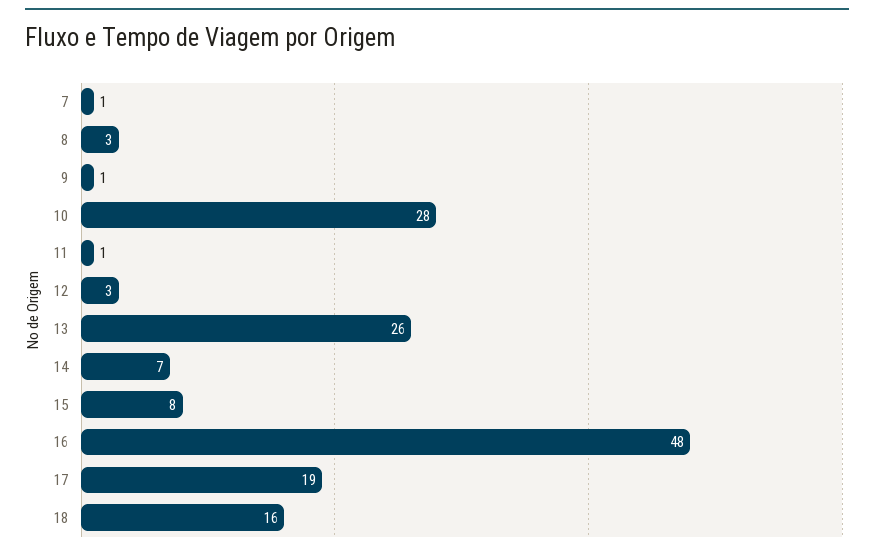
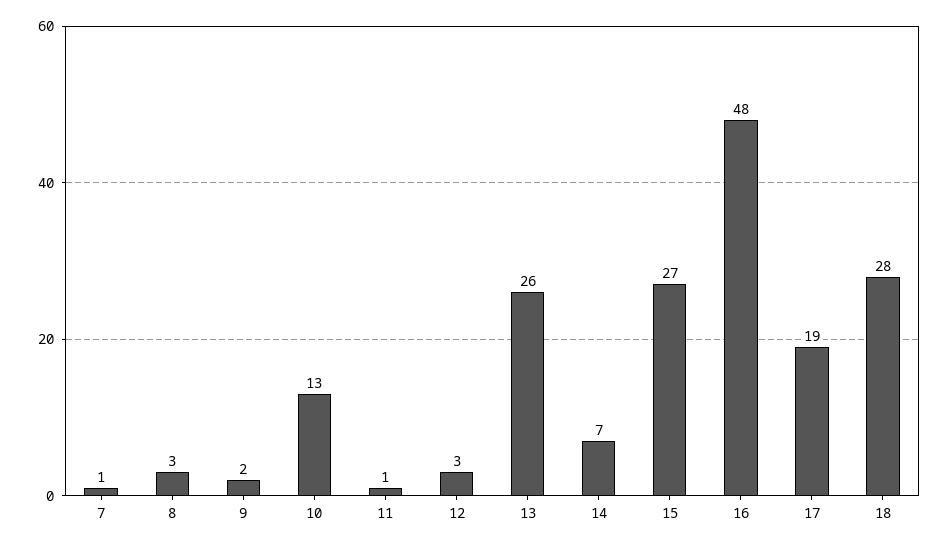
9: 1 -> 2
10: 28 -> 13
15: 8 -> 27
18: 16 -> 28

